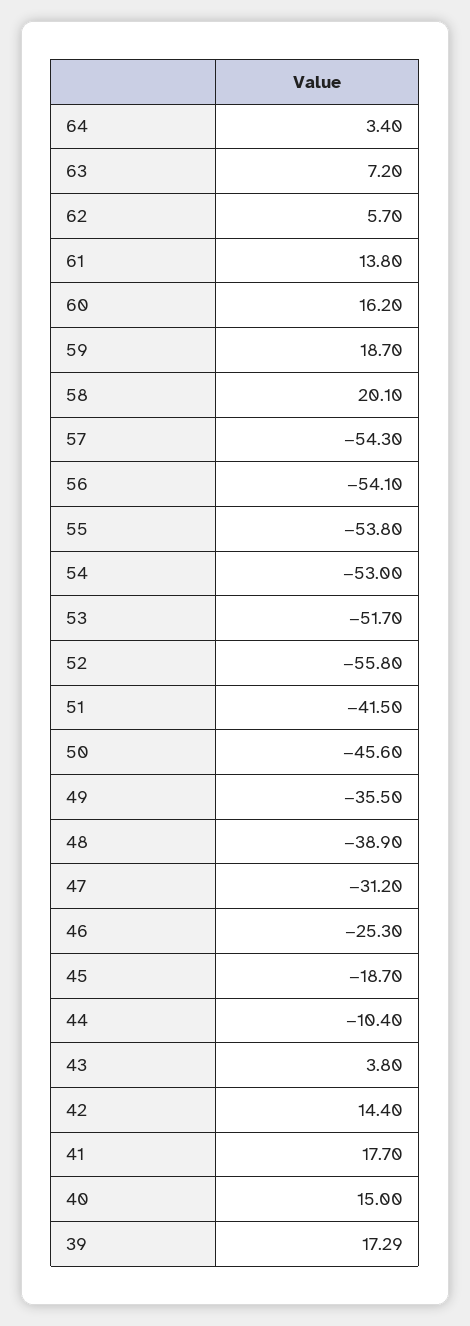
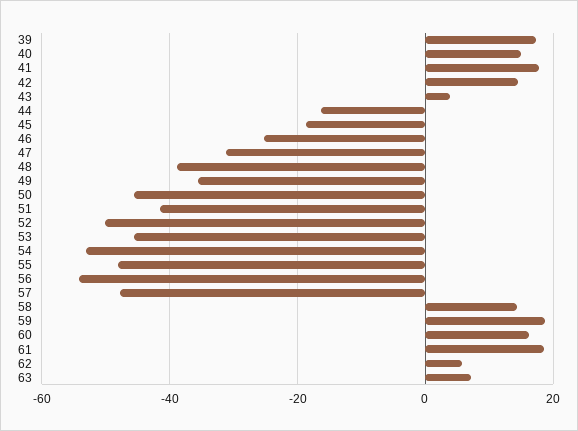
64: 3.4 -> none
61: 13.8 -> 18
58: 20.1 -> 14
57: -54.3 -> -48
55: -53.8 -> -48
53: -51.7 -> -46
52: -55.8 -> -50
44: -10.4 -> -16

